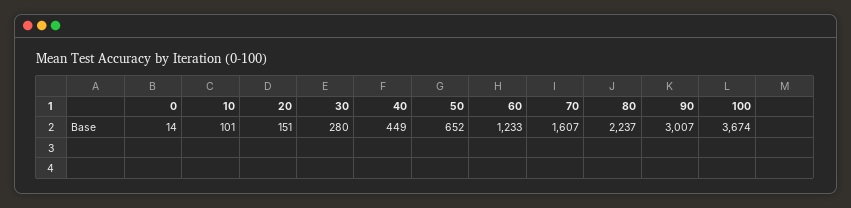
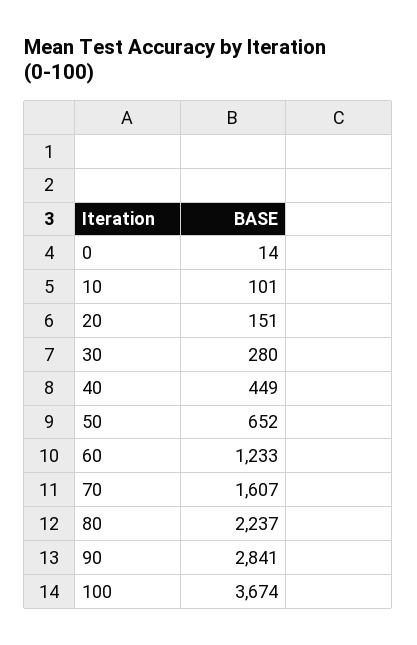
90: 3007 -> 2841

